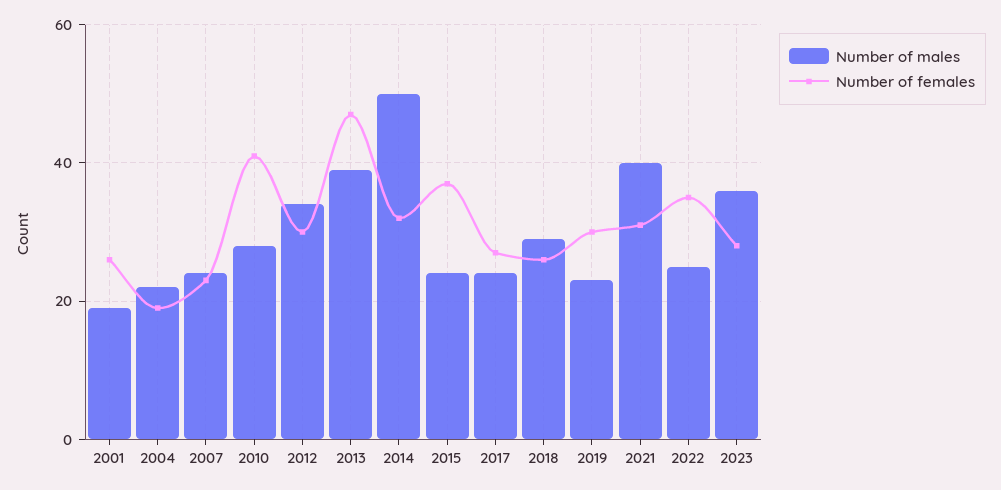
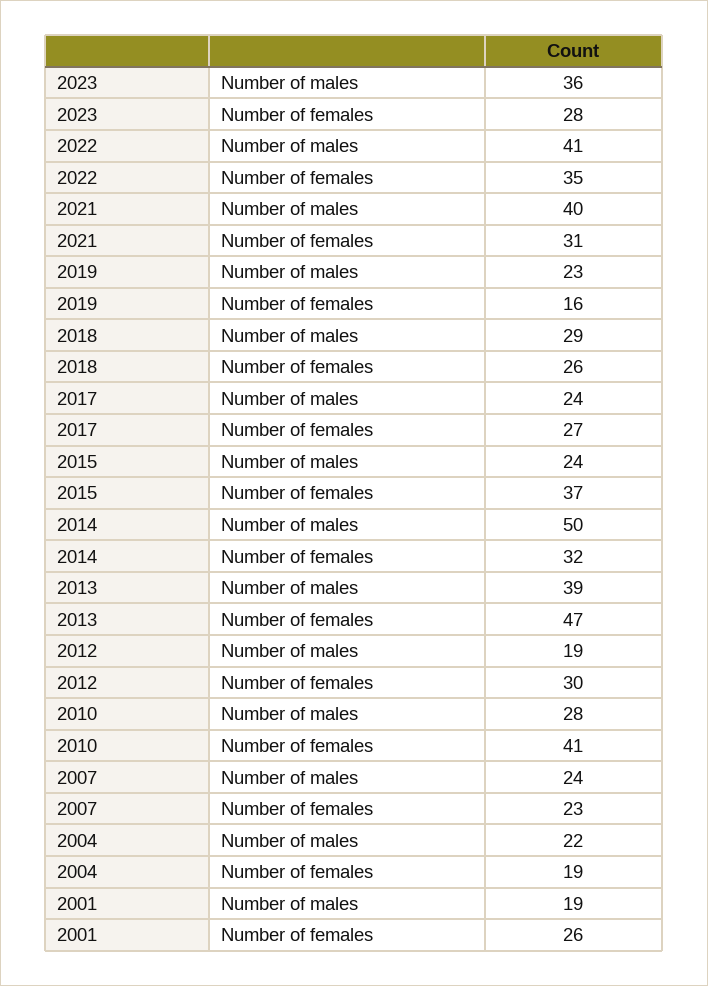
Number of males, 2012: 35 -> 19
Number of females, 2019: 30 -> 16
Number of males, 2022: 25 -> 41

